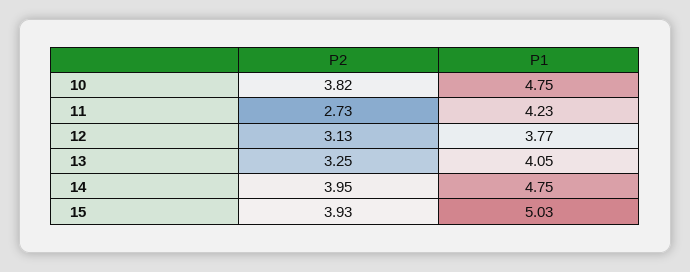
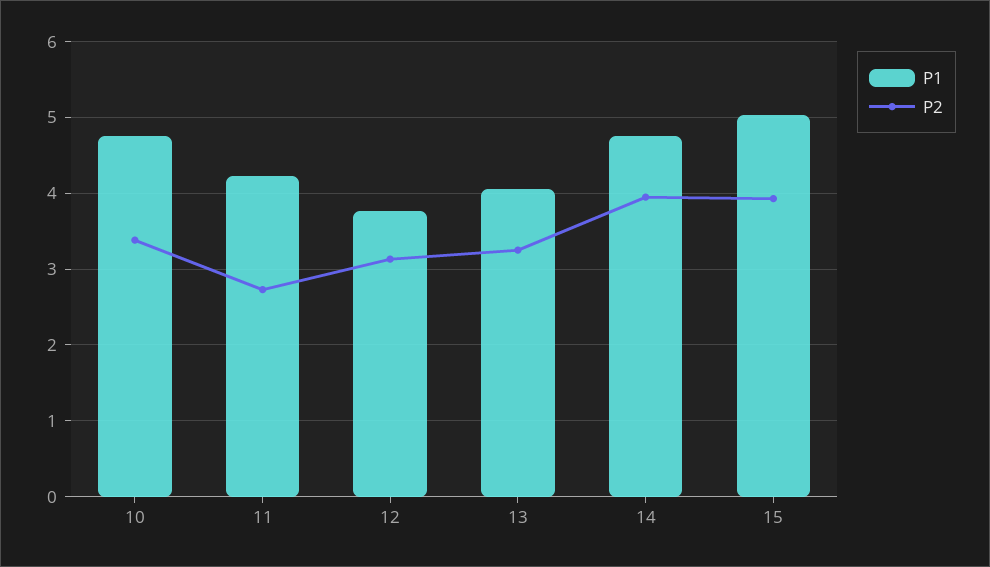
P2, 10: 3.82 -> 3.4

